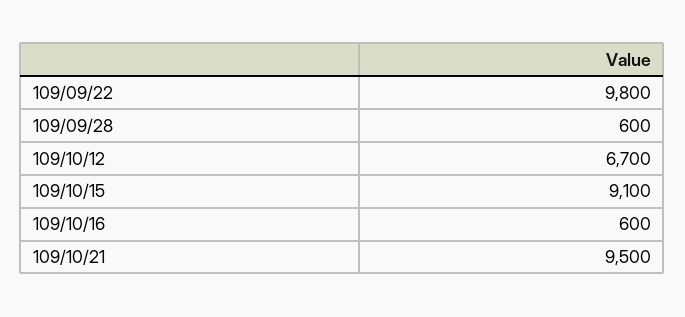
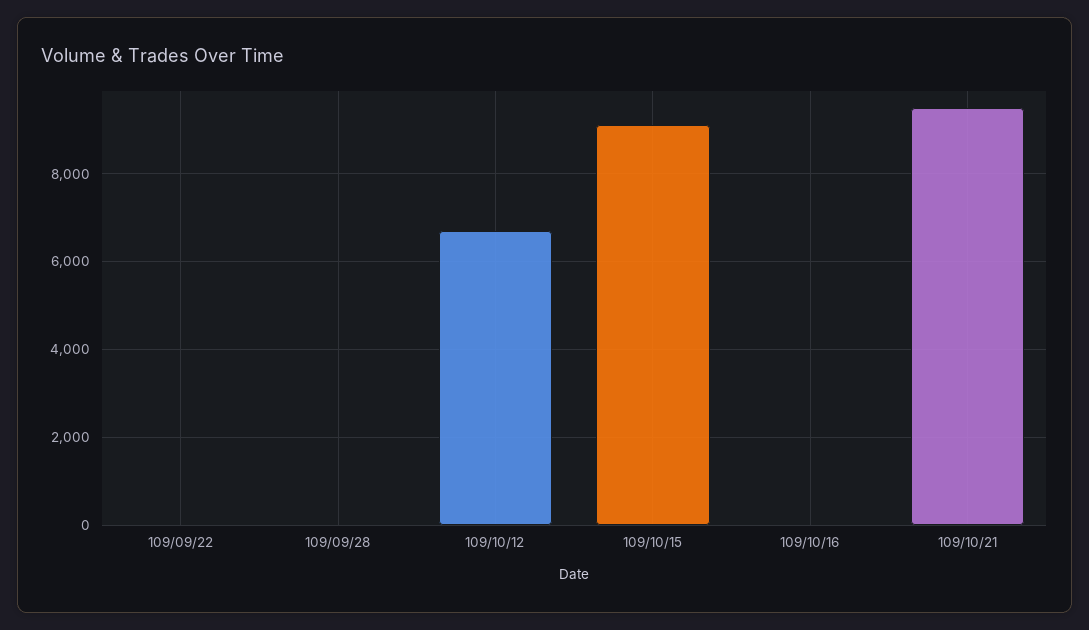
109/09/22: 9800 -> 0
109/09/28: 600 -> 0
109/10/16: 600 -> 0

